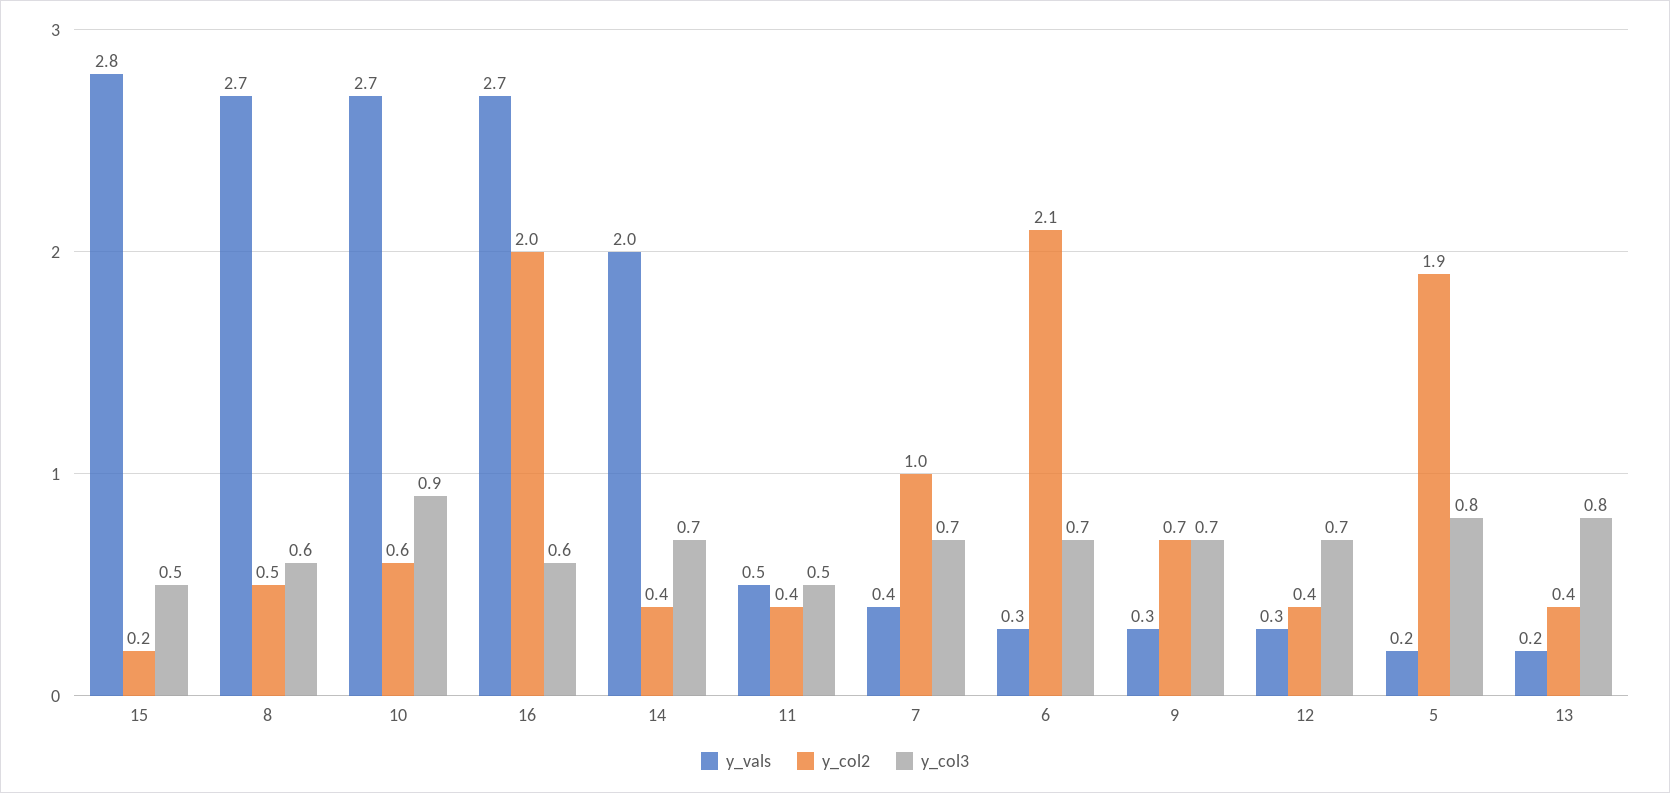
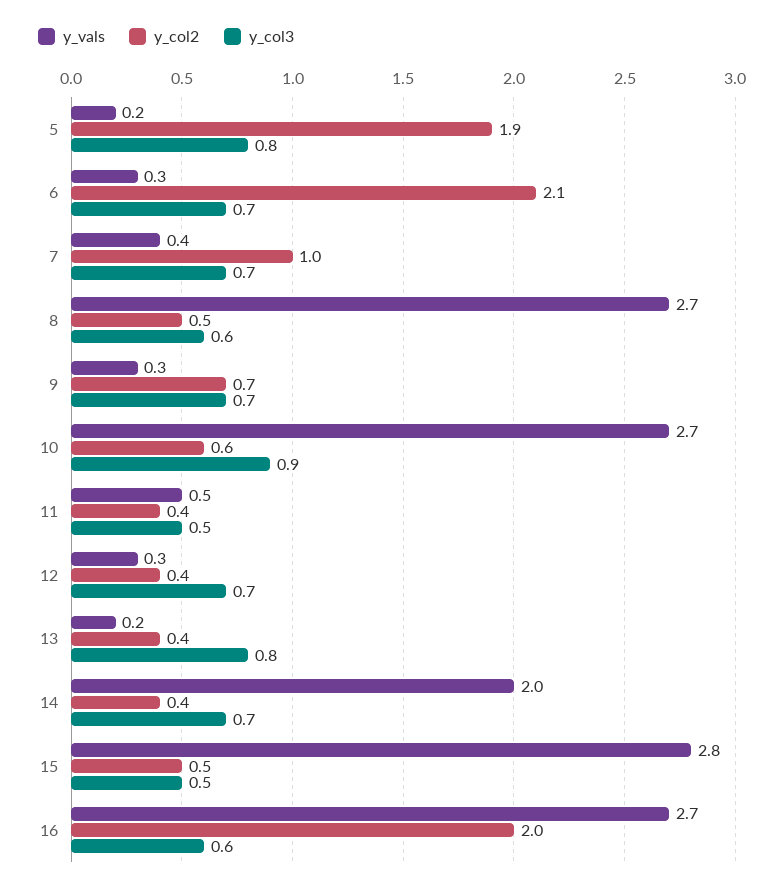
y_col2, 15: 0.2 -> 0.5

